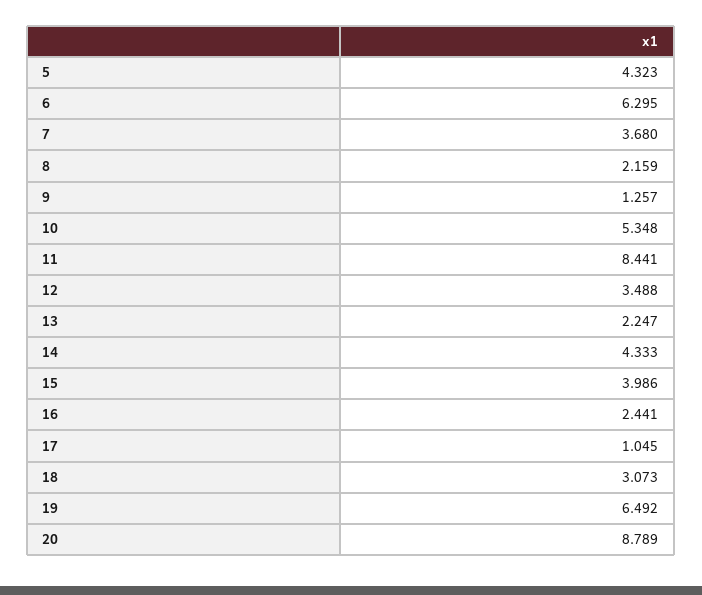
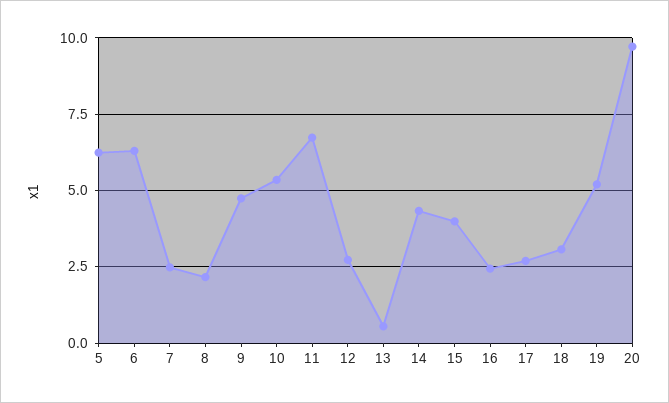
5: 4.323 -> 6.25
7: 3.68 -> 2.5
9: 1.257 -> 4.75
11: 8.441 -> 6.75
12: 3.488 -> 2.75
13: 2.247 -> 0.5
17: 1.045 -> 2.75
19: 6.492 -> 5.25
20: 8.789 -> 9.75

